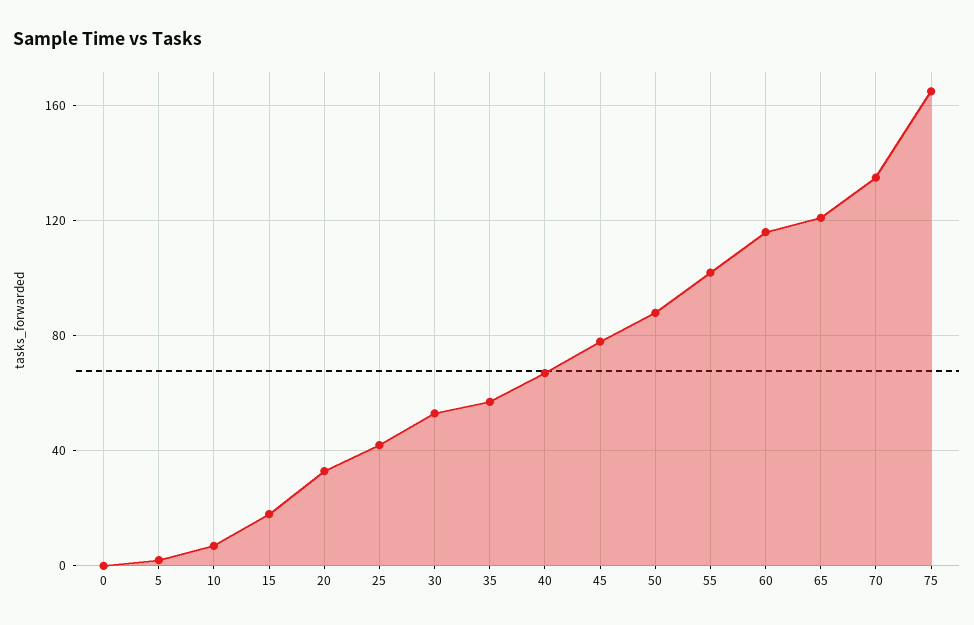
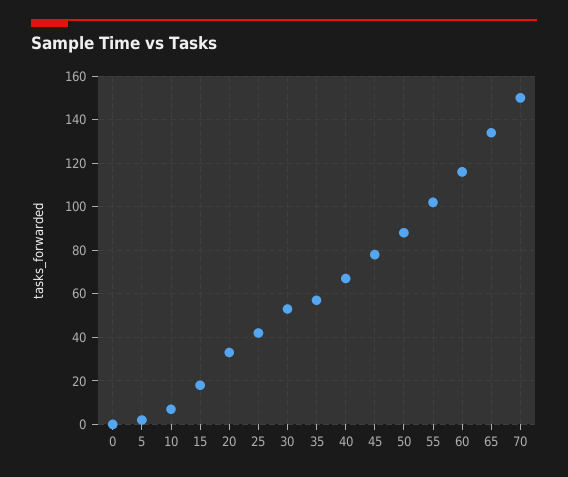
65: 120 -> 135
70: 135 -> 150
75: 165 -> none

